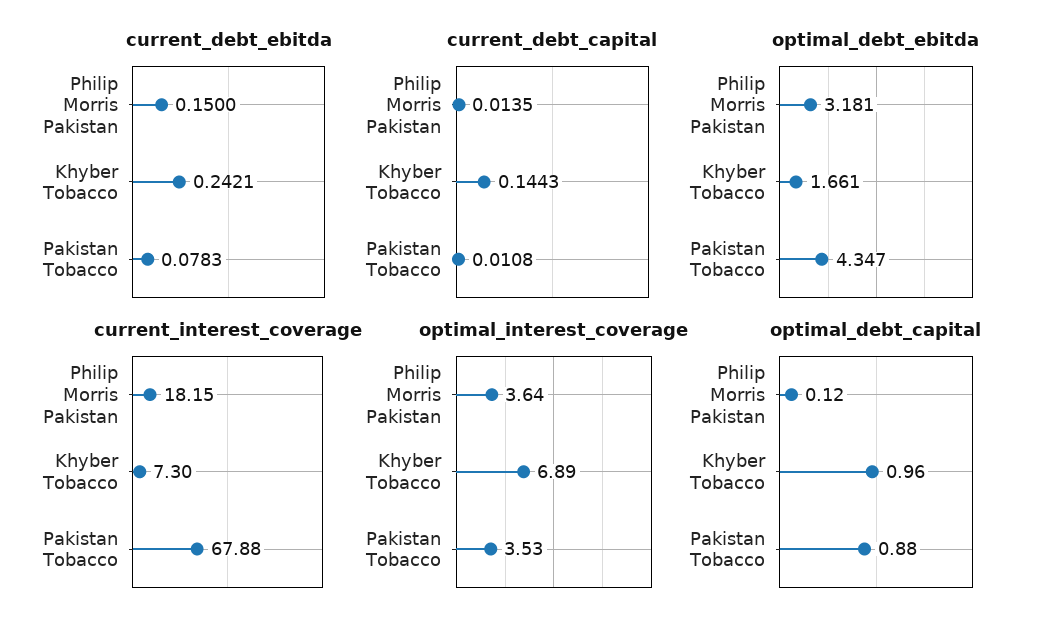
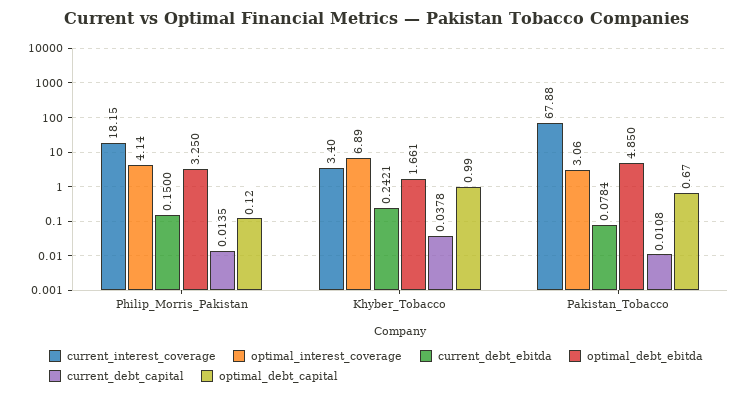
current_debt_ebitda, Pakistan Tobacco: 0.0783 -> 0.0784
current_debt_capital, Khyber Tobacco: 0.1443 -> 0.0378
optimal_debt_ebitda, Philip Morris Pakistan: 3.181 -> 3.25
optimal_debt_ebitda, Pakistan Tobacco: 4.347 -> 4.85
current_interest_coverage, Khyber Tobacco: 7.3 -> 3.4
optimal_interest_coverage, Philip Morris Pakistan: 3.64 -> 4.14
optimal_interest_coverage, Pakistan Tobacco: 3.53 -> 3.06
optimal_debt_capital, Khyber Tobacco: 0.96 -> 0.99
optimal_debt_capital, Pakistan Tobacco: 0.88 -> 0.67

